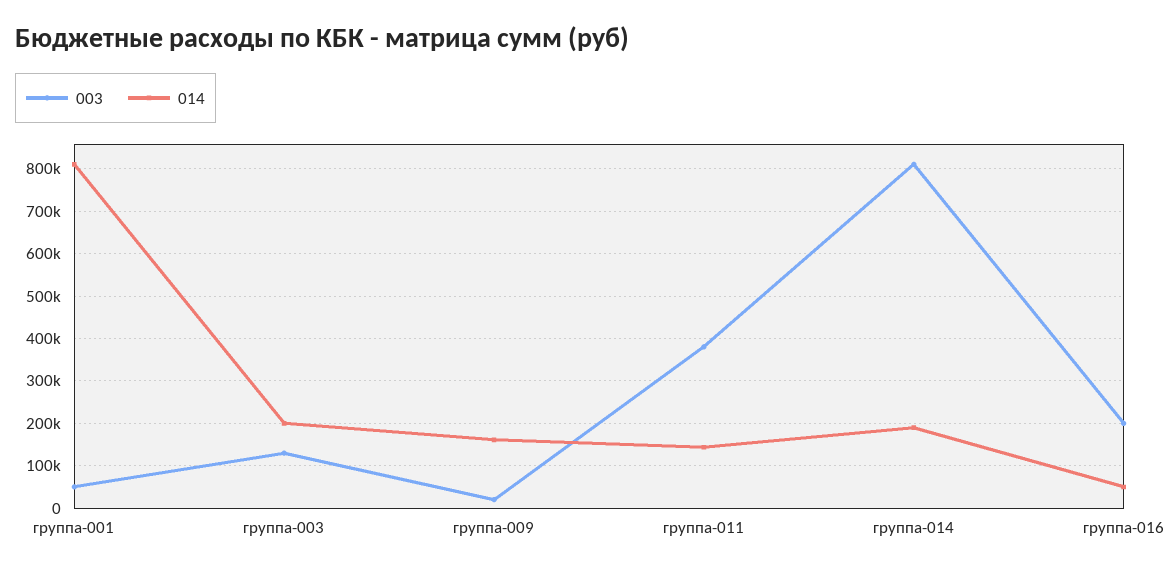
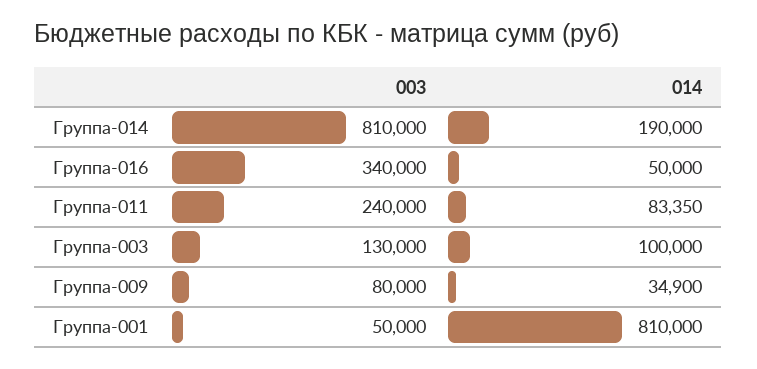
014, группа-003: 200000 -> 100000
003, группа-009: 20000 -> 80000
014, группа-009: 160000 -> 34900
003, группа-011: 380000 -> 240000
014, группа-011: 140000 -> 83350
003, группа-016: 200000 -> 340000

